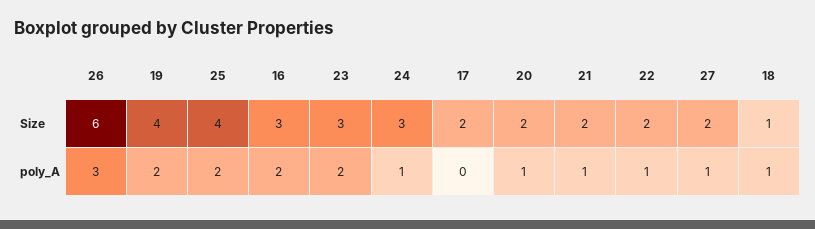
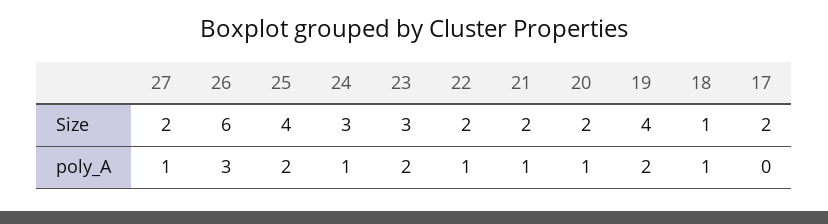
16, Size: 3 -> none
16, poly_A: 2 -> none

